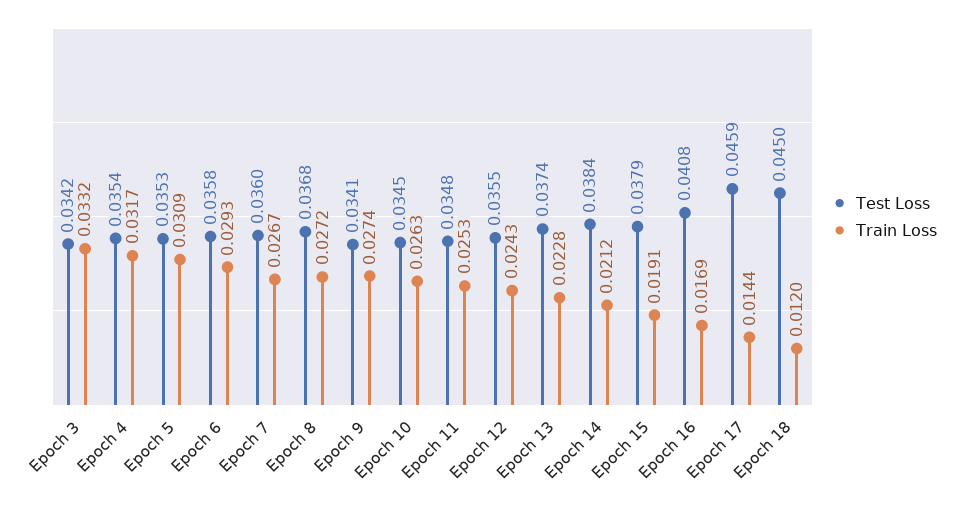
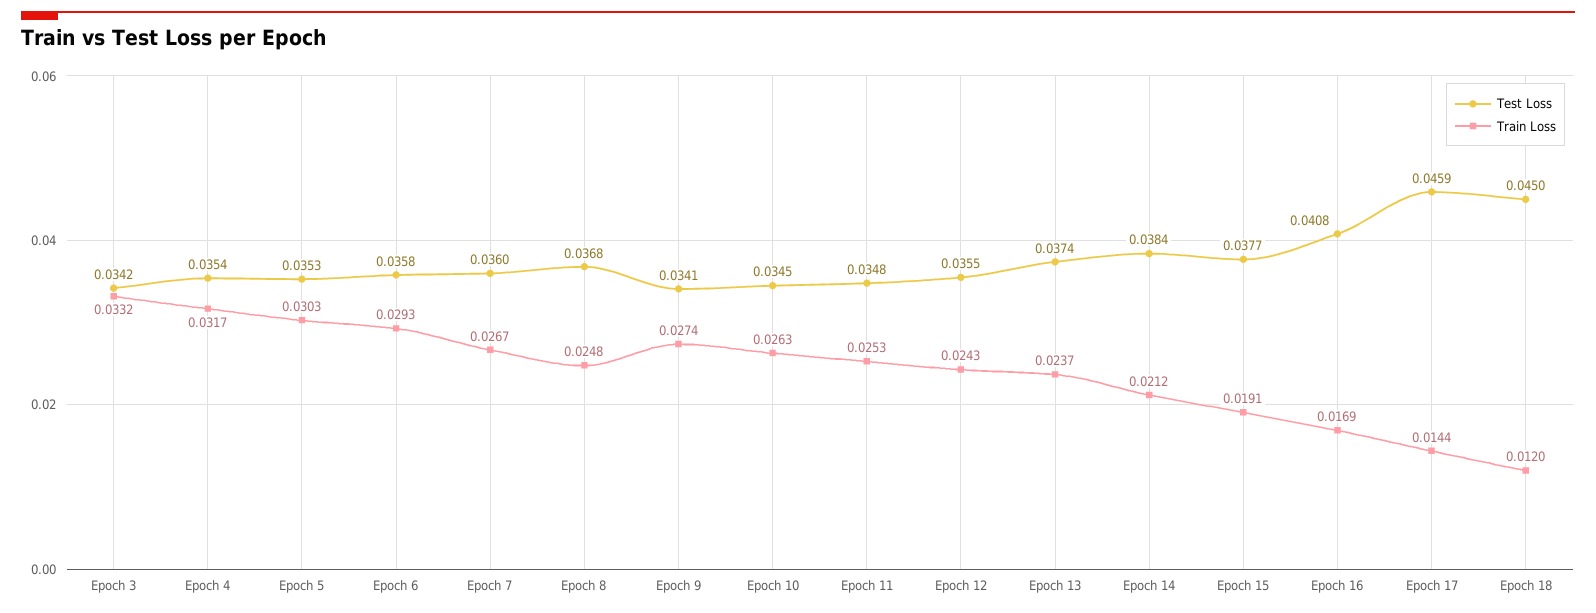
Train Loss, Epoch 5: 0.0309 -> 0.0303
Train Loss, Epoch 8: 0.0272 -> 0.0248
Train Loss, Epoch 13: 0.0228 -> 0.0237
Test Loss, Epoch 15: 0.0379 -> 0.0377

